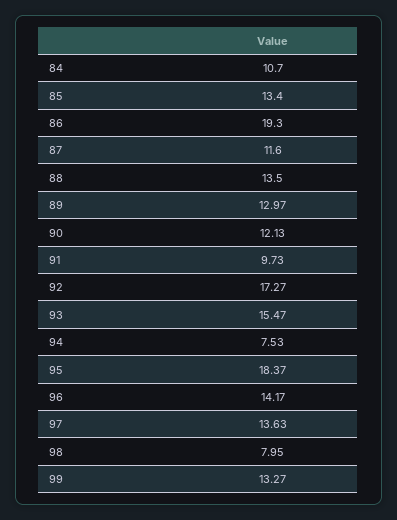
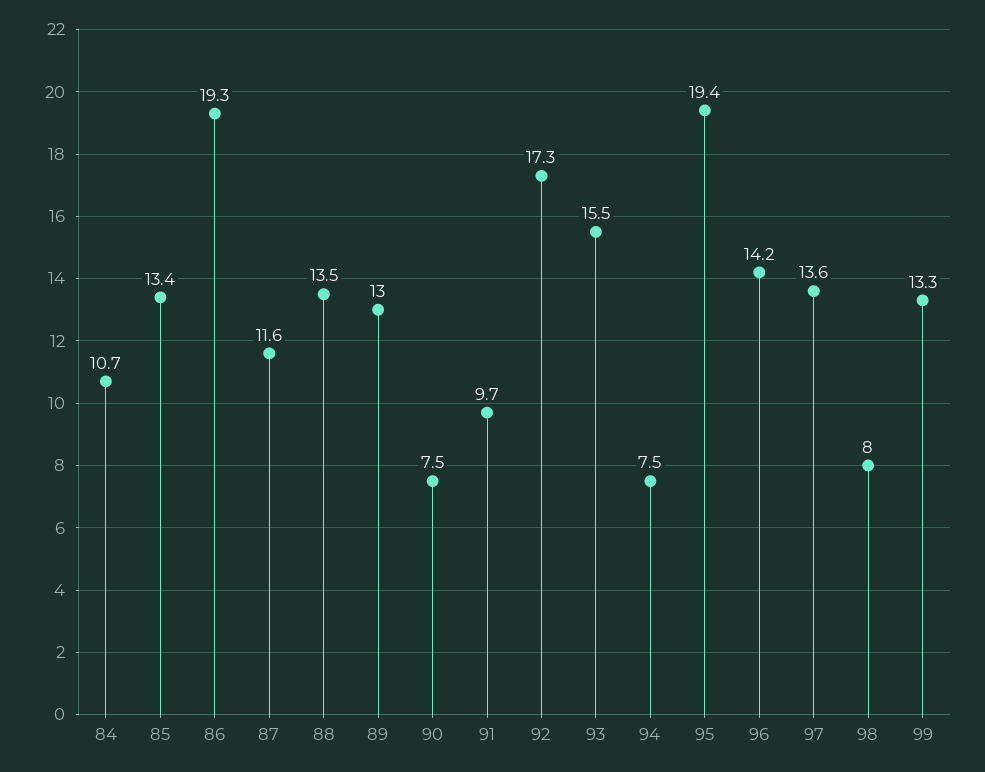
90: 12.13 -> 7.5
95: 18.37 -> 19.4

